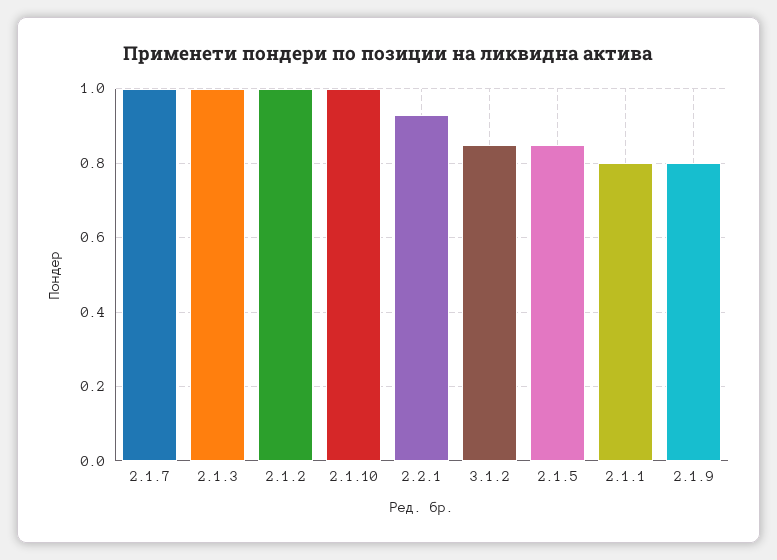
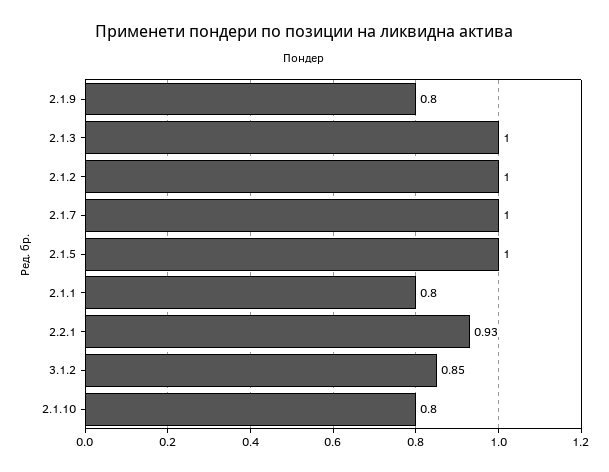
2.1.10: 1 -> 0.8
2.1.5: 0.85 -> 1

